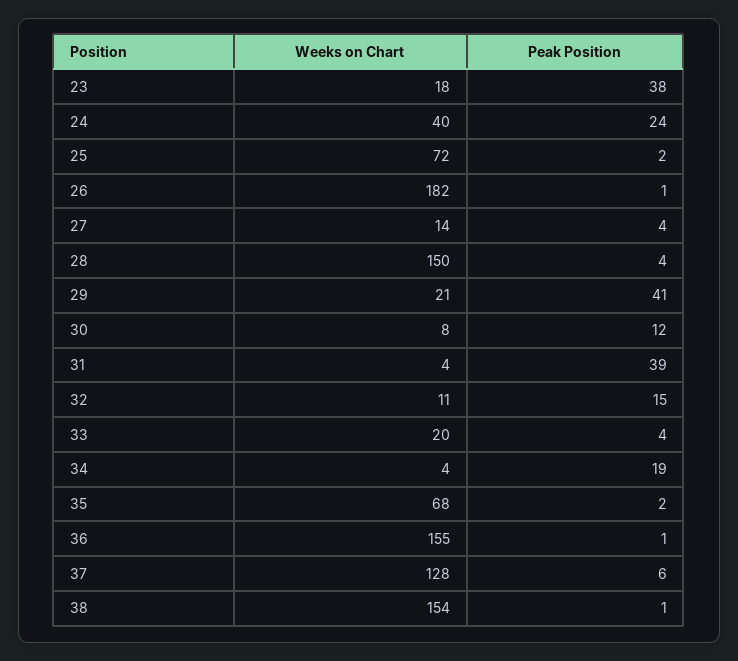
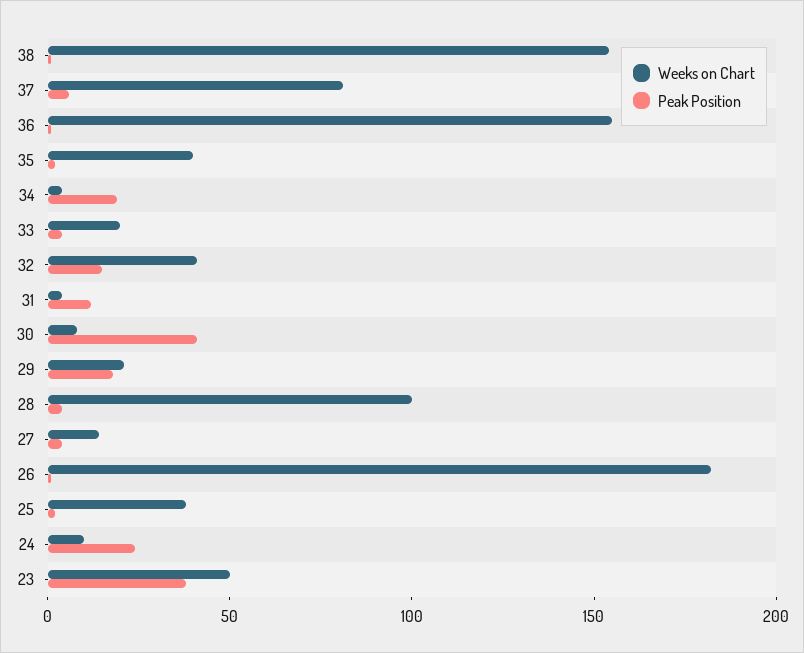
Weeks on Chart, 23: 18 -> 50
Weeks on Chart, 24: 40 -> 10
Weeks on Chart, 25: 72 -> 40
Weeks on Chart, 28: 150 -> 100
Peak Position, 29: 41 -> 20
Peak Position, 30: 12 -> 40
Peak Position, 31: 39 -> 10
Weeks on Chart, 32: 11 -> 40
Weeks on Chart, 35: 68 -> 40
Weeks on Chart, 37: 128 -> 80

